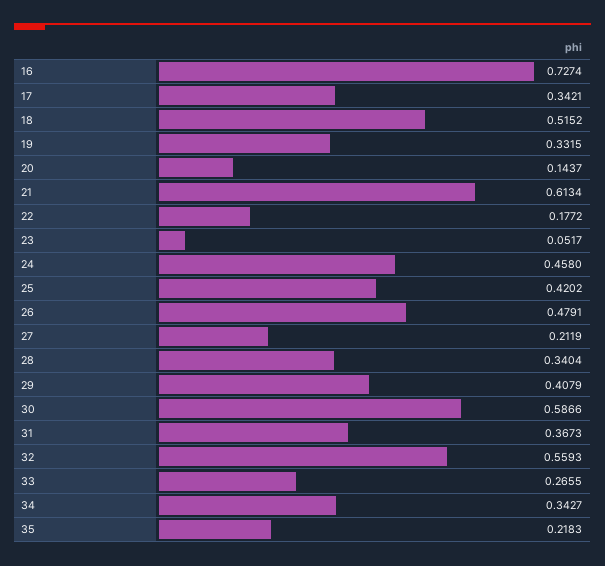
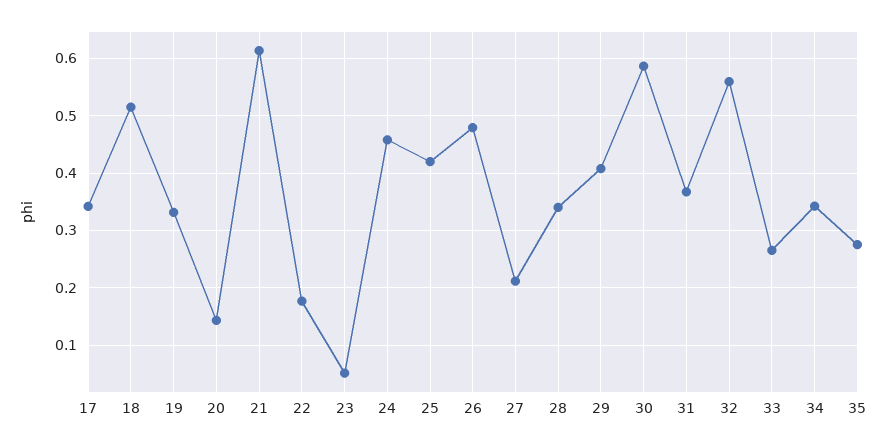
16: 0.7274 -> none
35: 0.2183 -> 0.28

